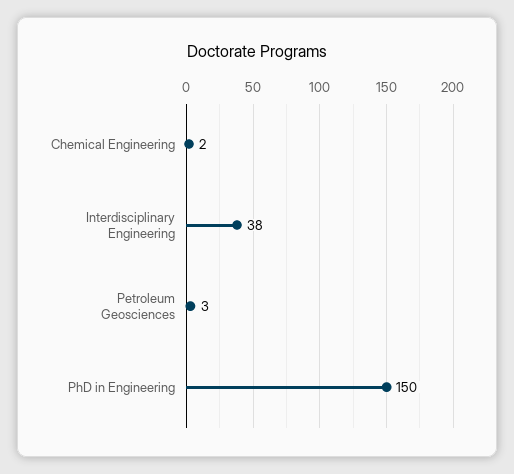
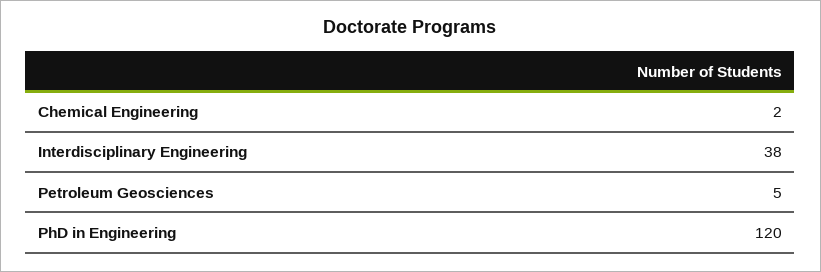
Petroleum Geosciences: 3 -> 5
PhD in Engineering: 150 -> 120

